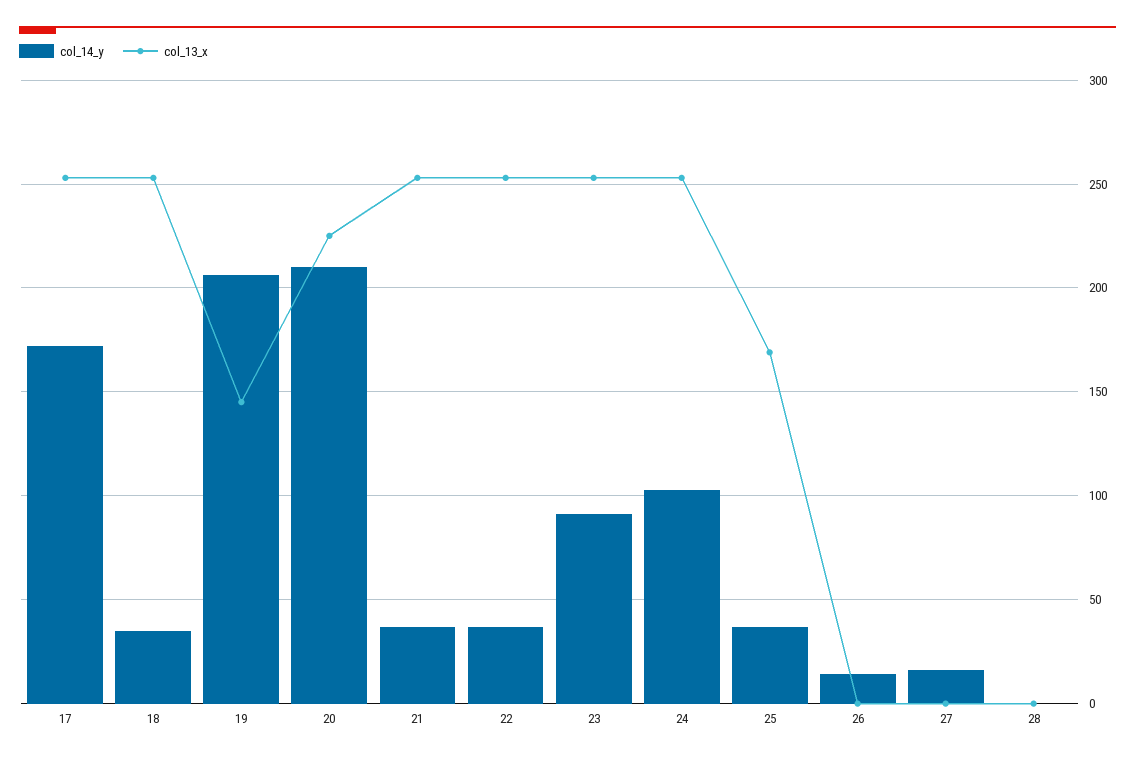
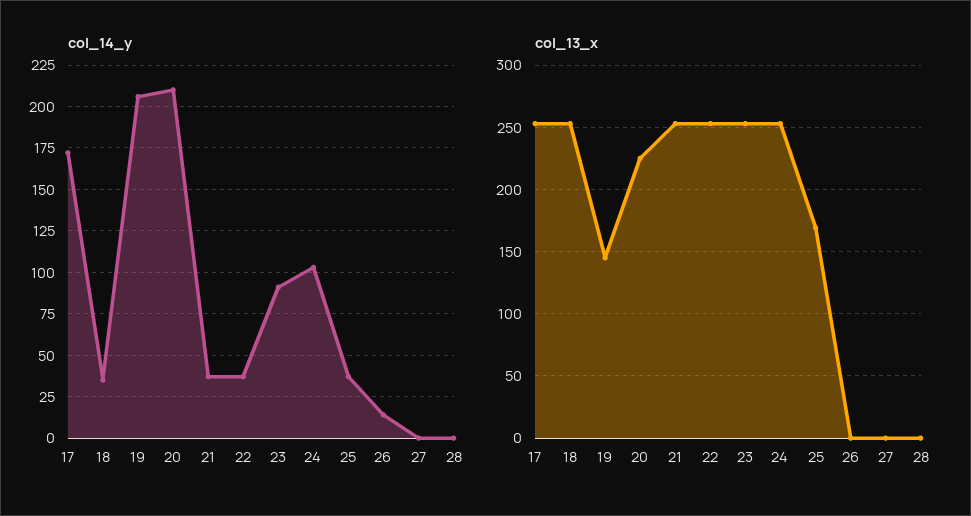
col_14_y, 27: 15 -> 0

